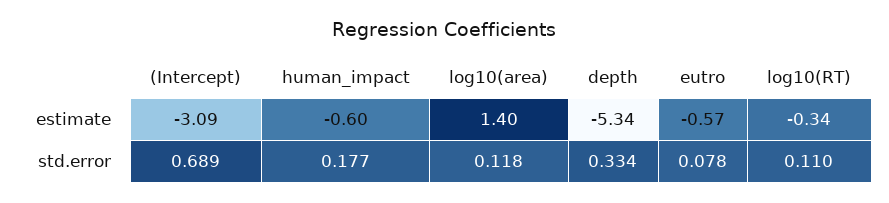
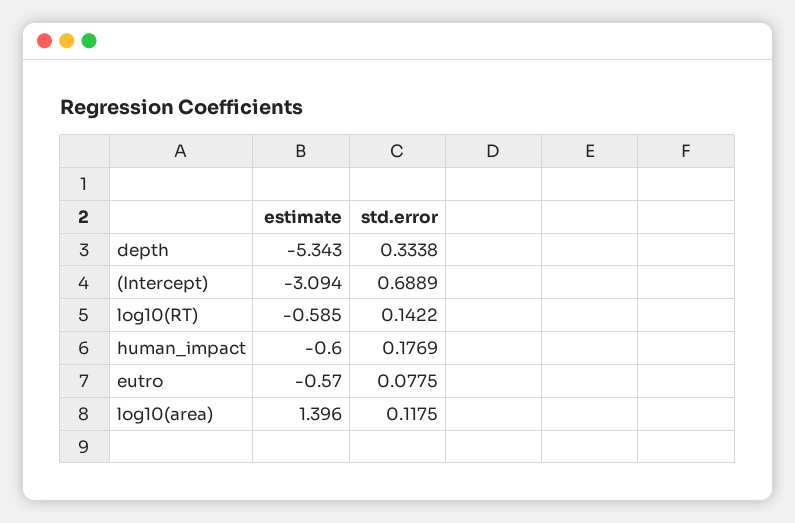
log10(RT), estimate: -0.34 -> -0.585
log10(RT), std.error: 0.11 -> 0.1422

